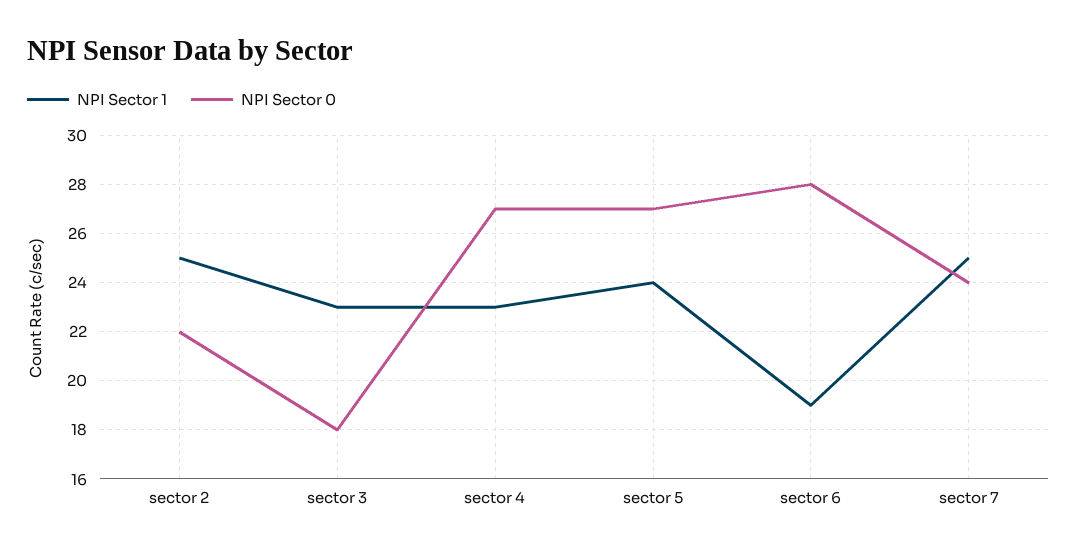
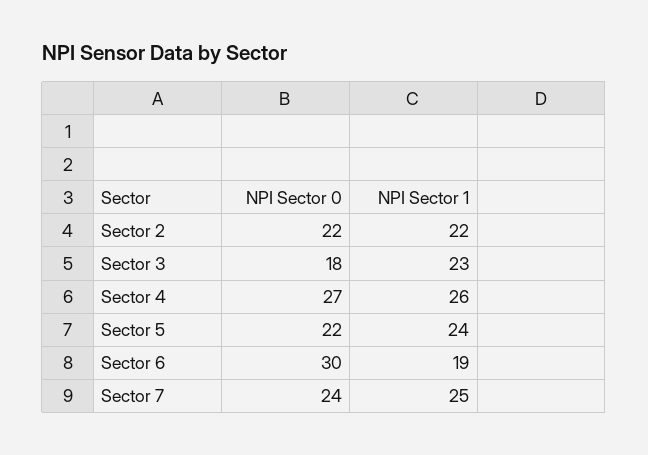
NPI Sector 1, sector 2: 25 -> 22
NPI Sector 1, sector 4: 23 -> 26
NPI Sector 0, sector 5: 27 -> 22
NPI Sector 0, sector 6: 28 -> 30

